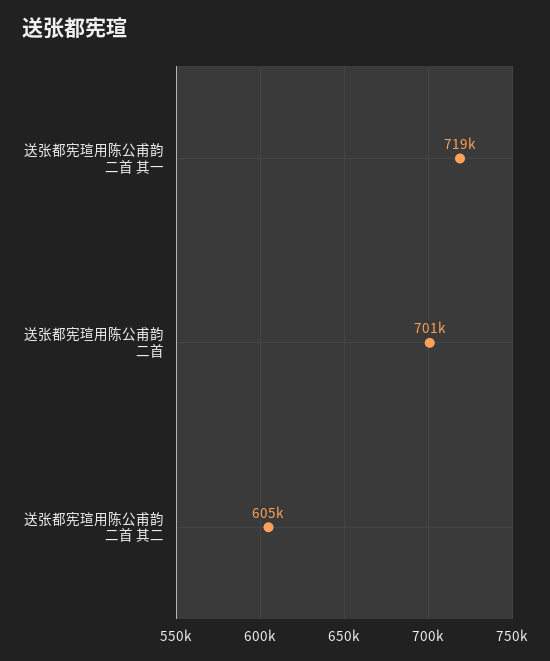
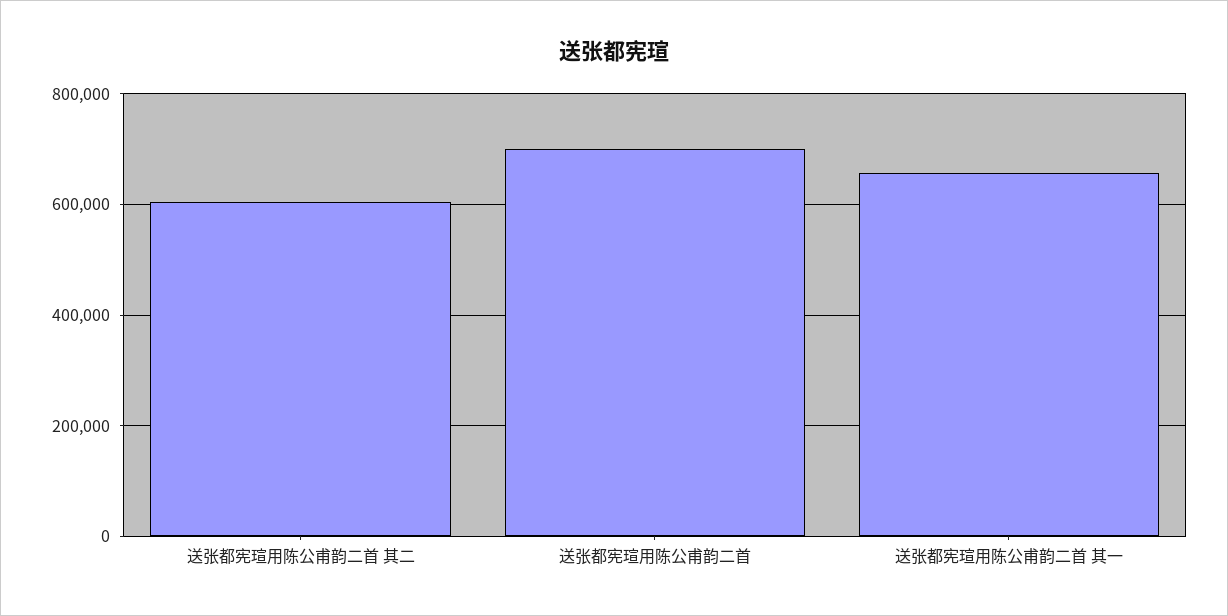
送张都宪瑄用陈公甫韵二首 其一: 719000 -> 660000

